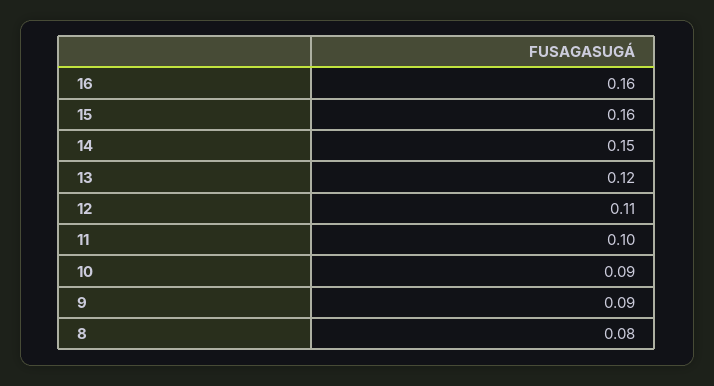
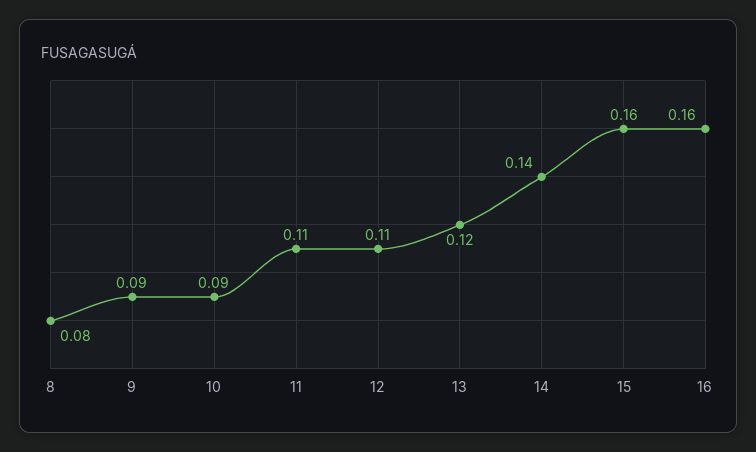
14: 0.15 -> 0.14
11: 0.1 -> 0.11

